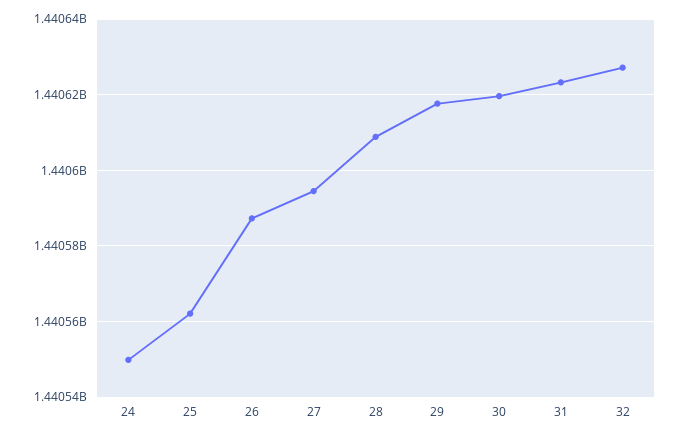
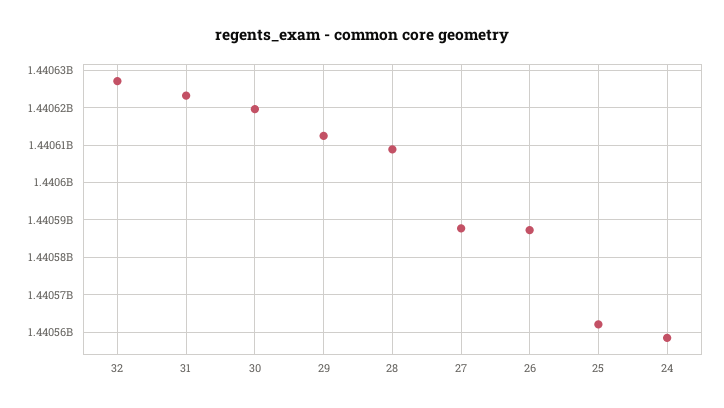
24: 1440550000 -> 1440558000
27: 1440594000 -> 1440588000
29: 1440618000 -> 1440612000

